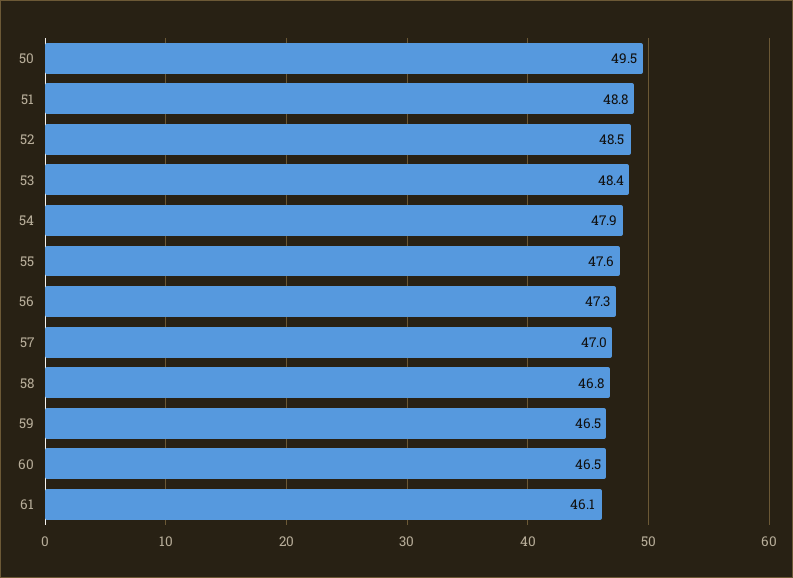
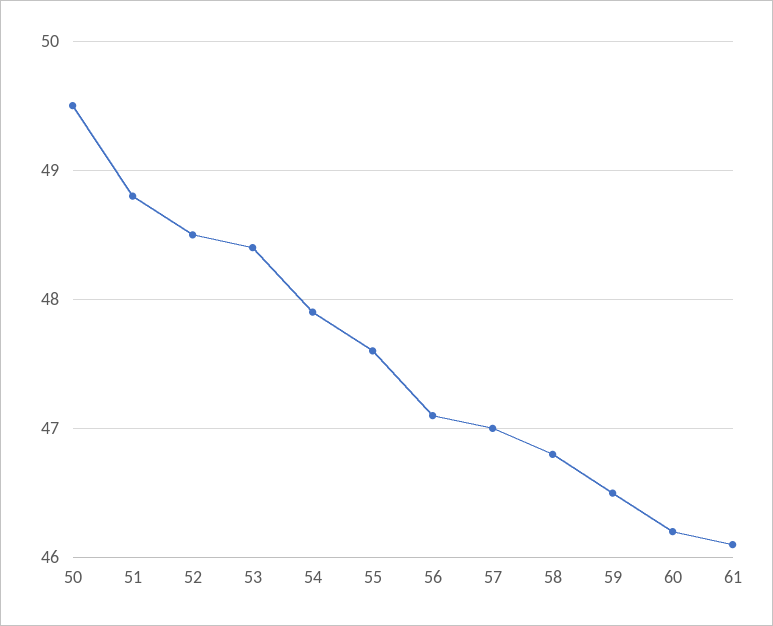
56: 47.3 -> 47.1
60: 46.5 -> 46.2

